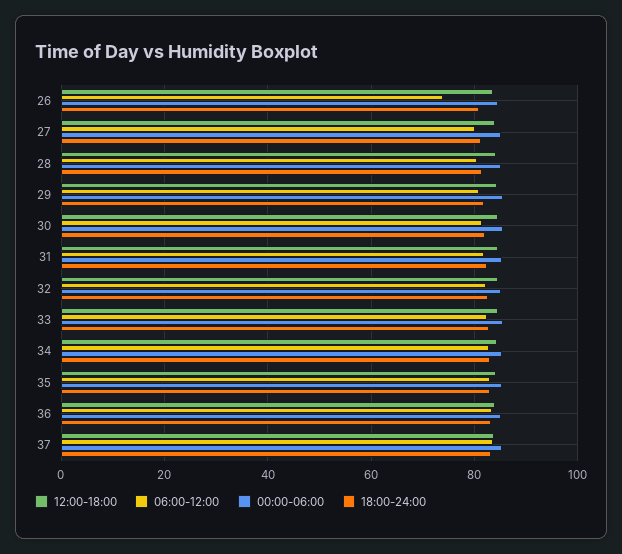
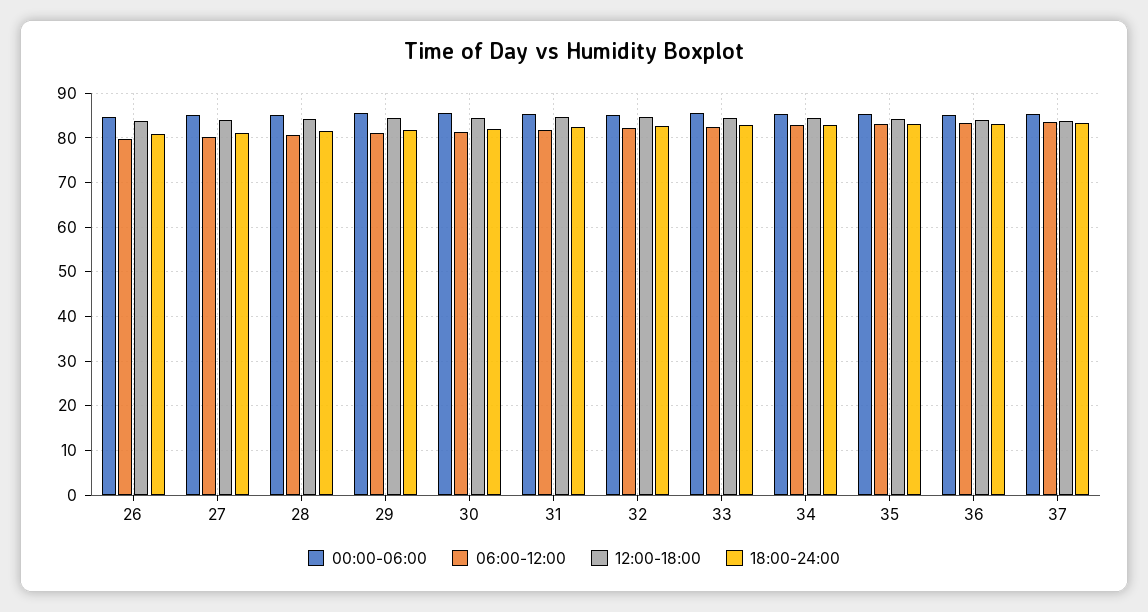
06:00-12:00, 26: 74 -> 80

